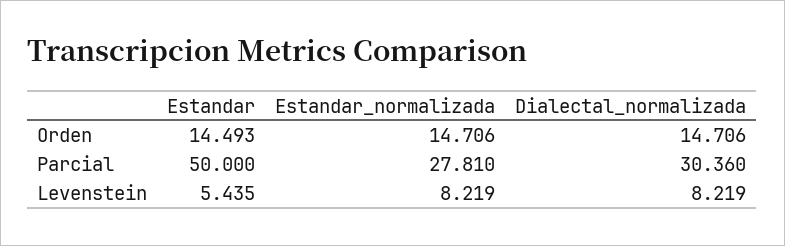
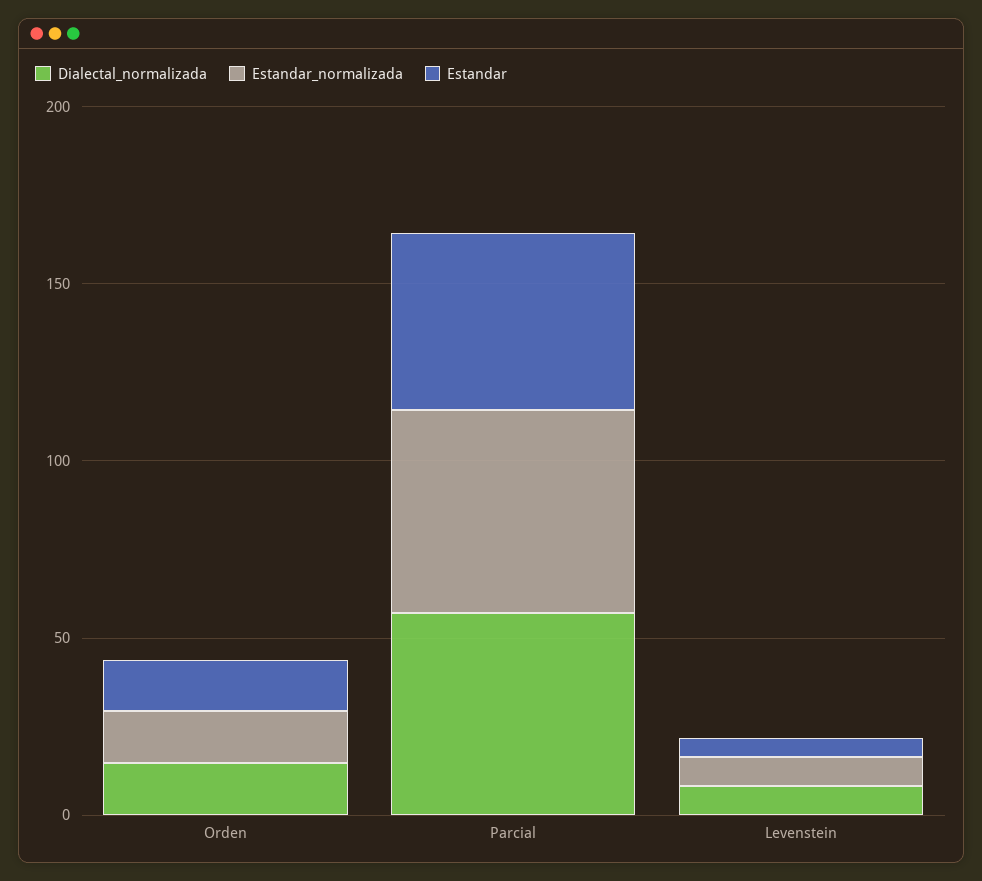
Estandar_normalizada, Parcial: 27.81 -> 60
Dialectal_normalizada, Parcial: 30.36 -> 60

